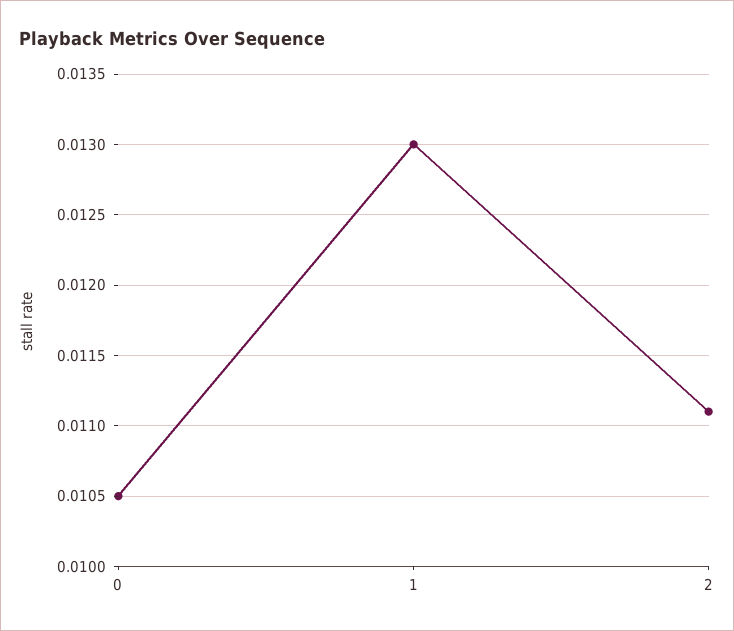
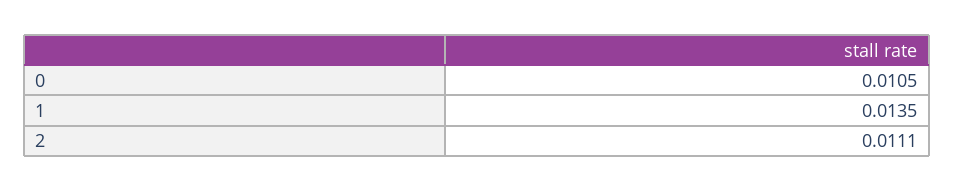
1: 0.013 -> 0.0135

